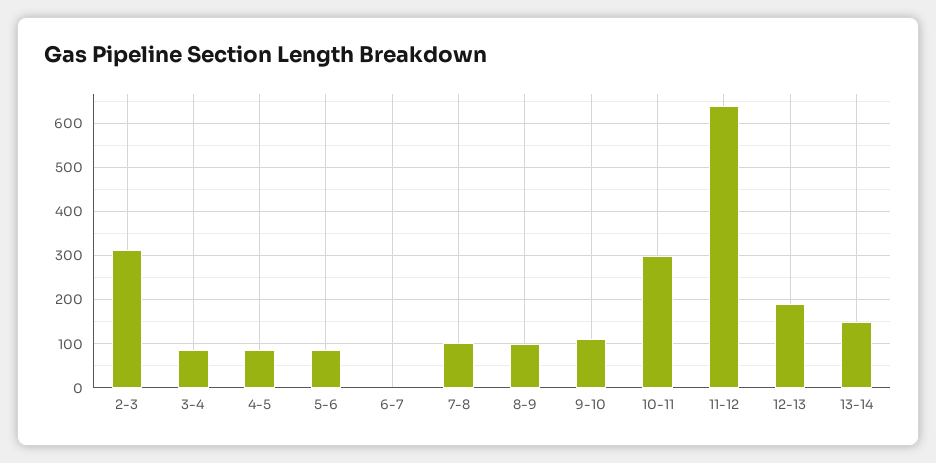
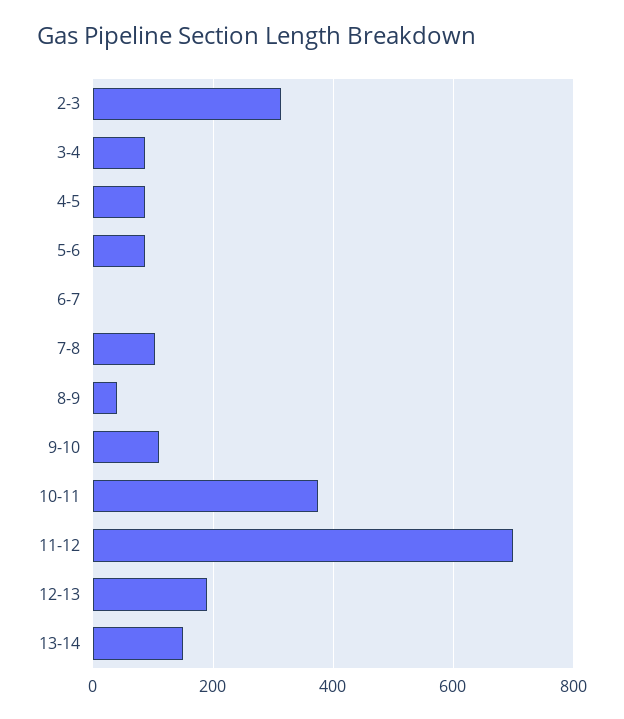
8-9: 100 -> 40
10-11: 300 -> 380
11-12: 640 -> 700

